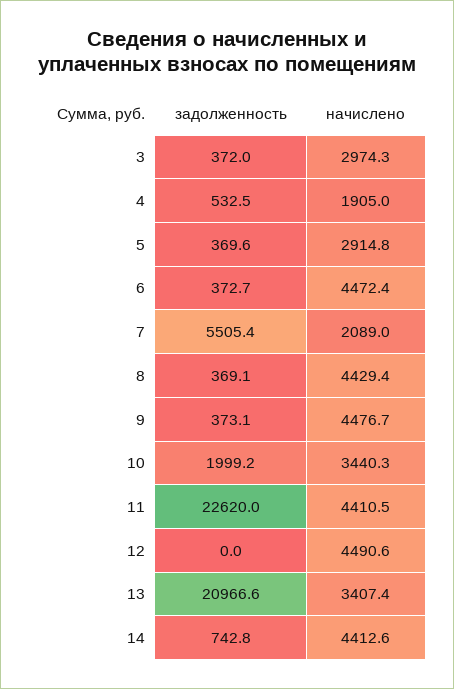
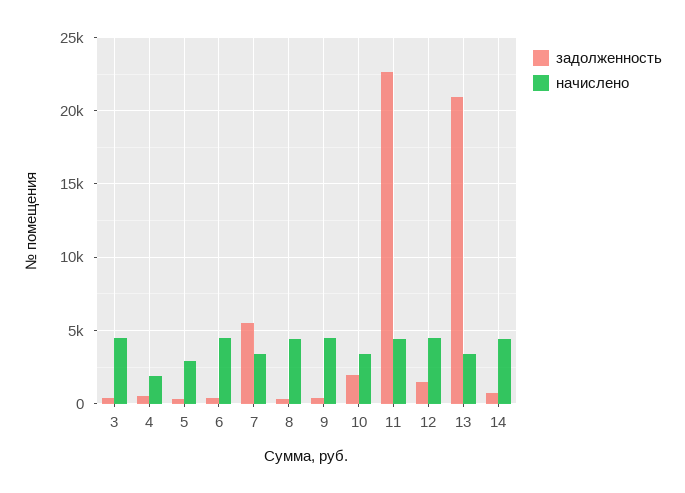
начислено, 3: 2974.3 -> 4500
начислено, 7: 2089 -> 3500
задолженность, 12: 0 -> 1500

